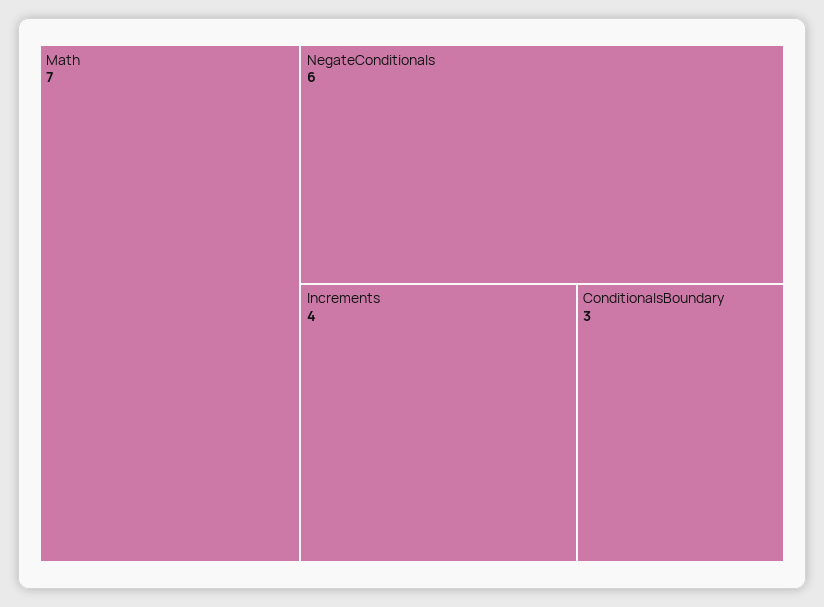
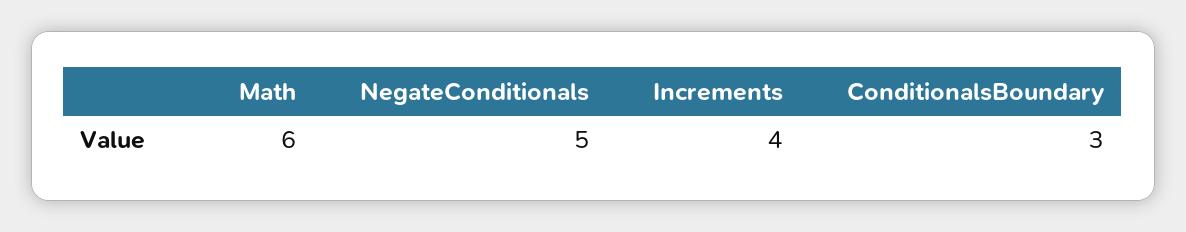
Math: 7 -> 6
NegateConditionals: 6 -> 5

